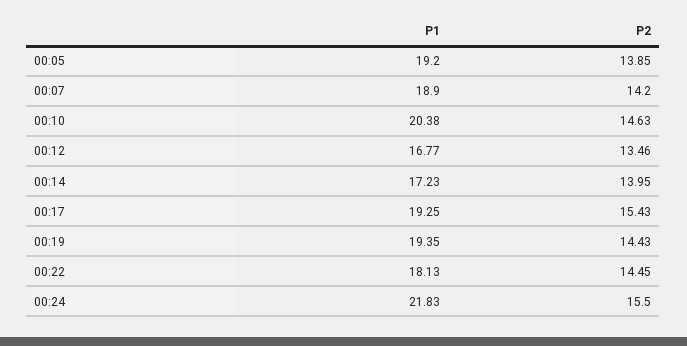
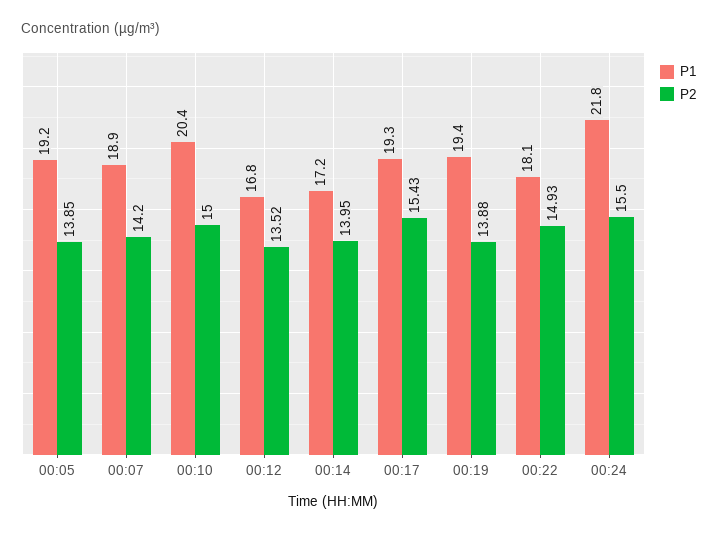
P2, 00:10: 14.63 -> 15
P2, 00:12: 13.46 -> 13.52
P2, 00:19: 14.43 -> 13.88
P2, 00:22: 14.45 -> 14.93

